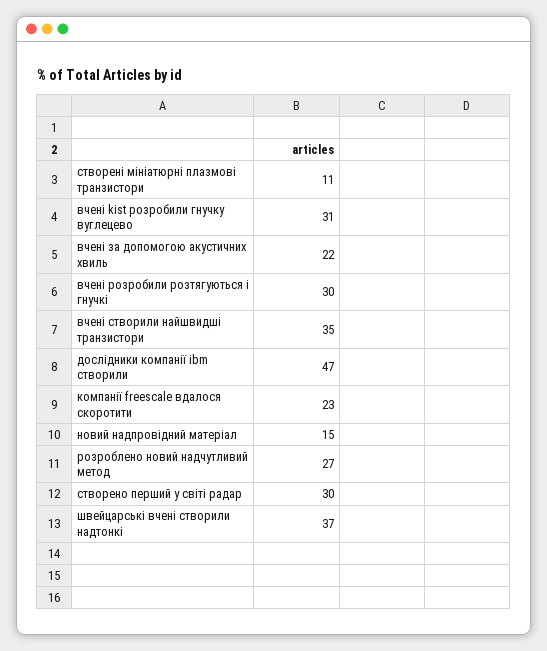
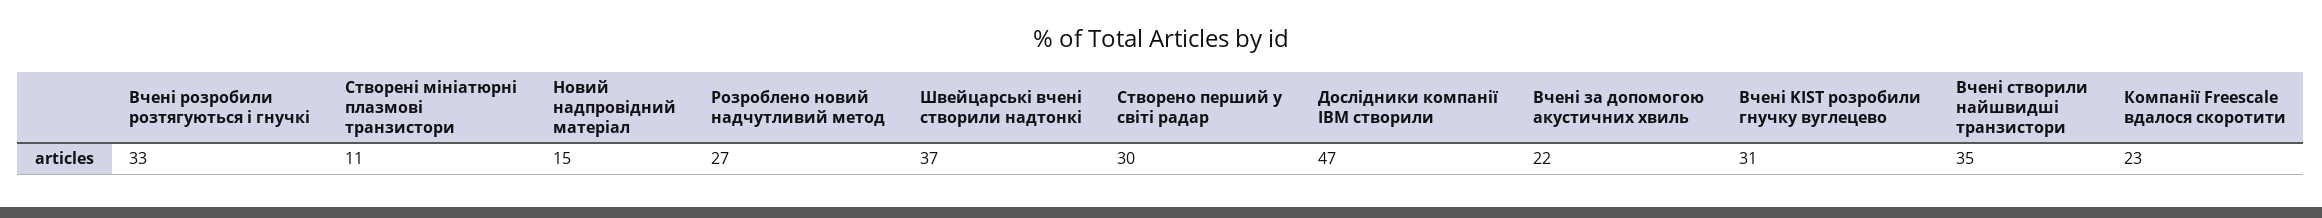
вчені розробили розтягуються і гнучкі: 30 -> 33

